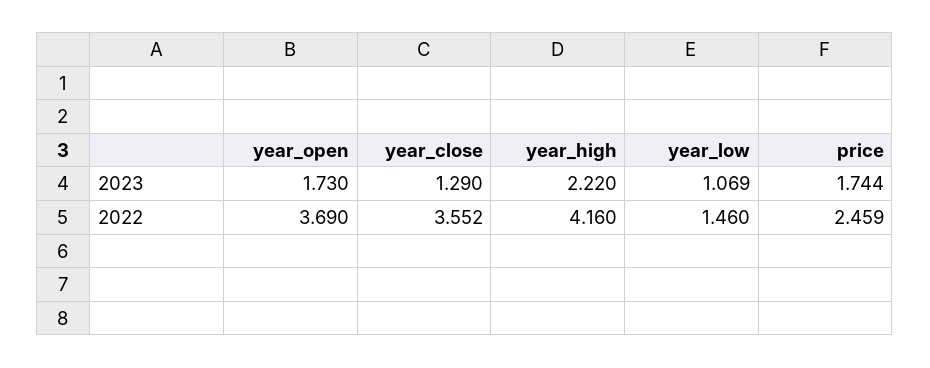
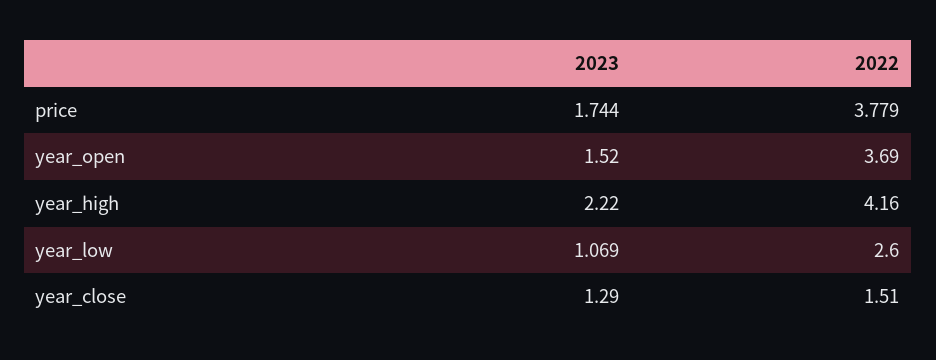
year_open, 2023: 1.73 -> 1.52
year_close, 2022: 3.552 -> 1.51
year_low, 2022: 1.46 -> 2.6
price, 2022: 2.459 -> 3.779

